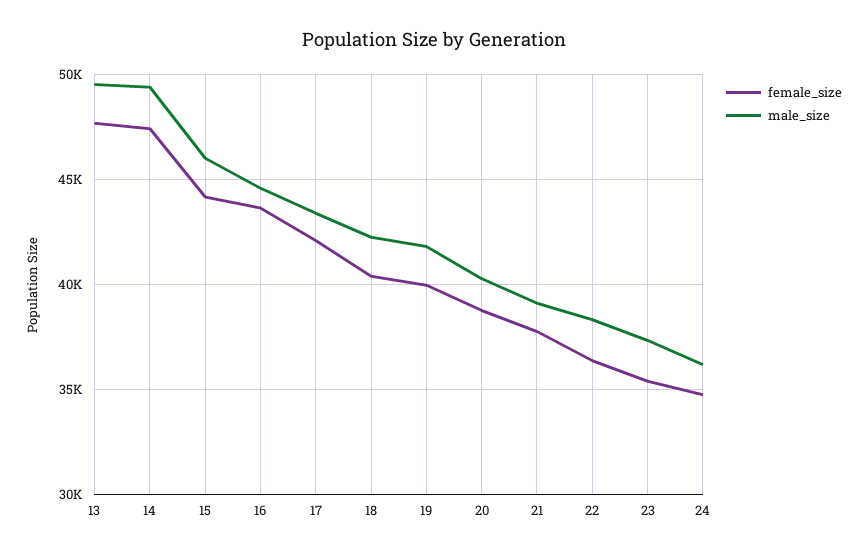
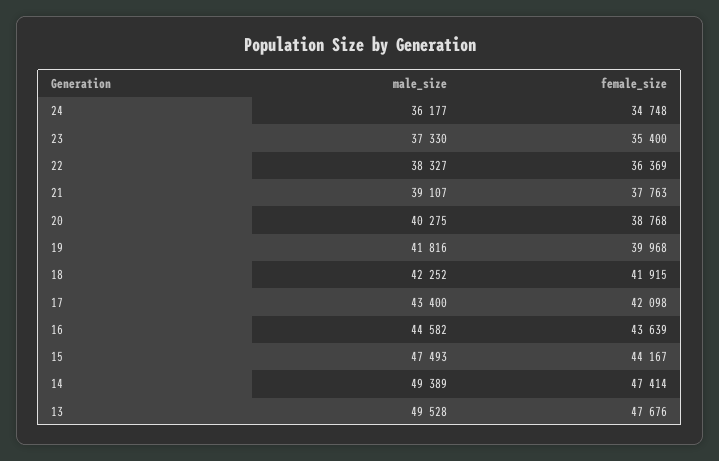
male_size, 15: 46000 -> 47493
female_size, 18: 40500 -> 41915

